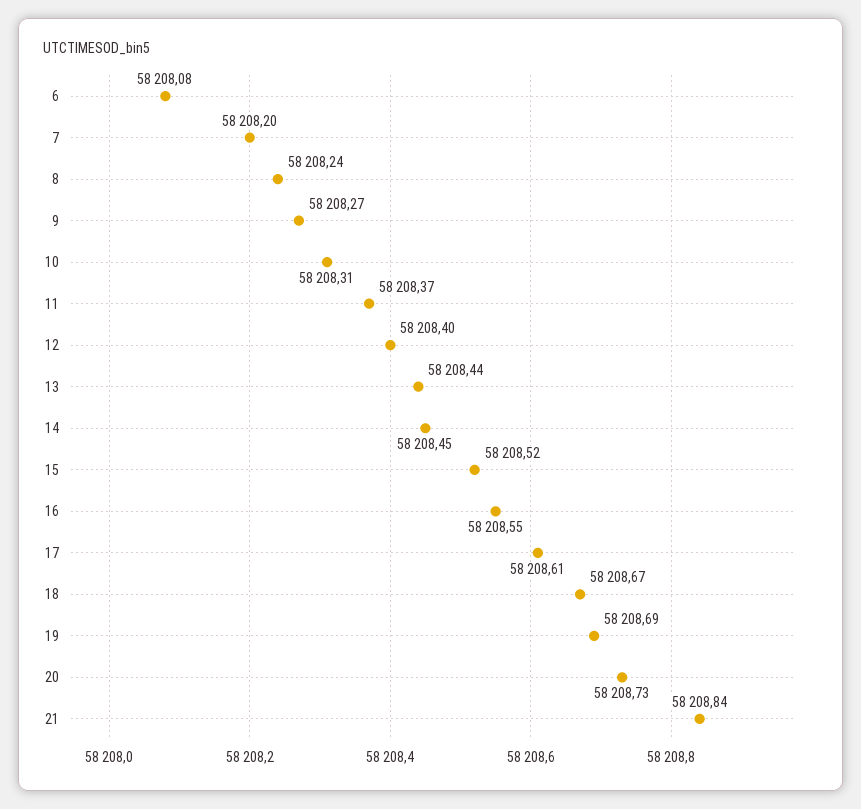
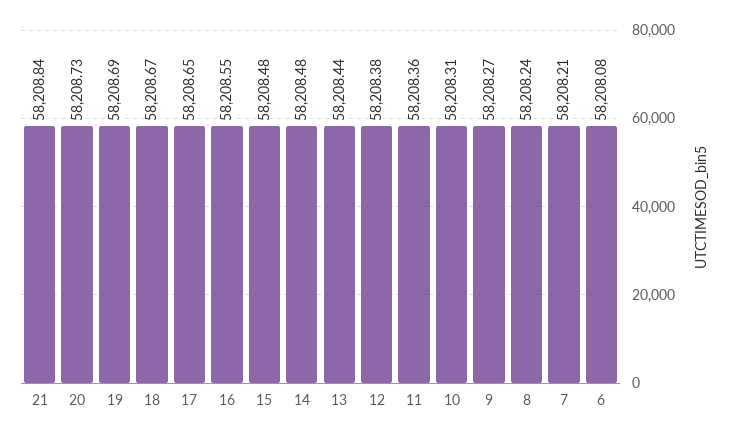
7: 58208.2 -> 58208.21
11: 58208.37 -> 58208.36
12: 58208.4 -> 58208.38
14: 58208.45 -> 58208.48
15: 58208.52 -> 58208.48
17: 58208.61 -> 58208.65

